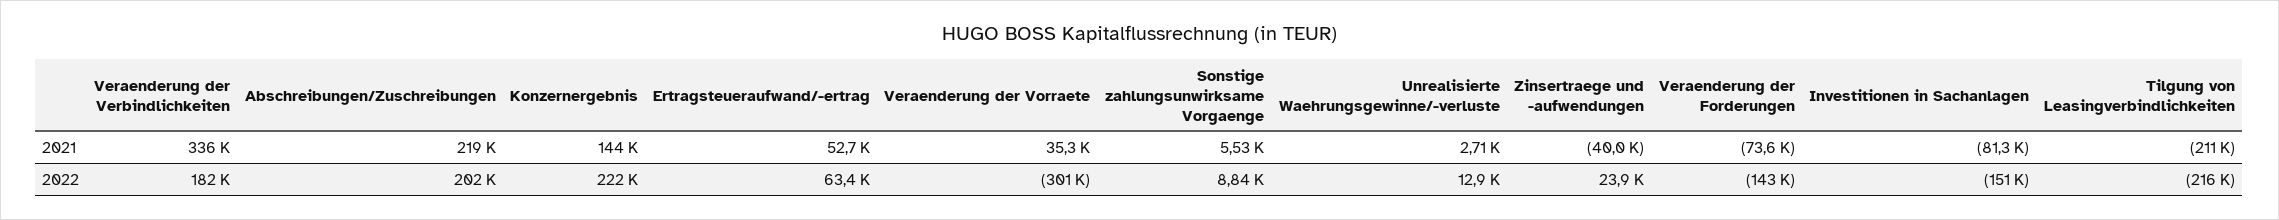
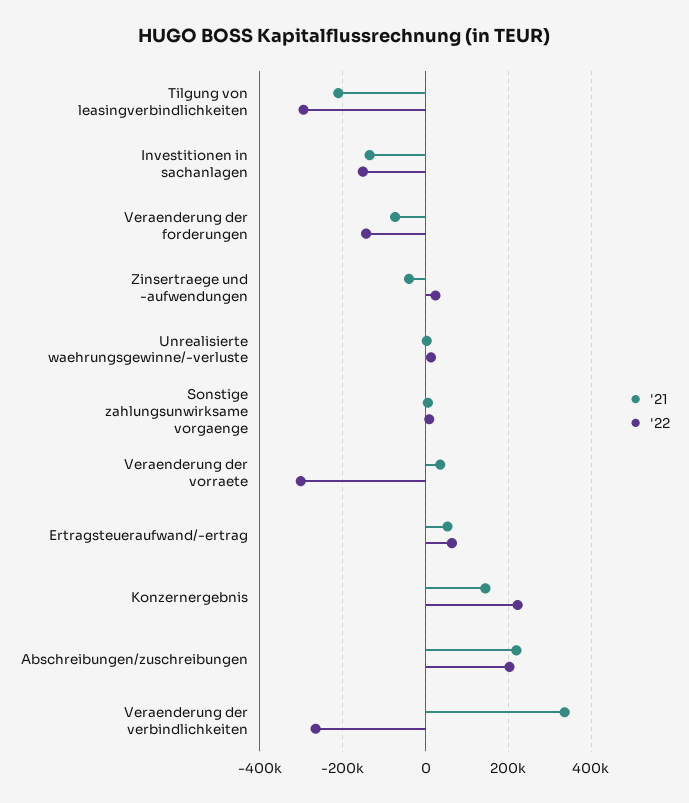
2021, Investitionen in Sachanlagen: -81300 -> -140000
2022, Veraenderung der Verbindlichkeiten: 182000 -> -260000
2022, Tilgung von Leasingverbindlichkeiten: -216000 -> -300000

